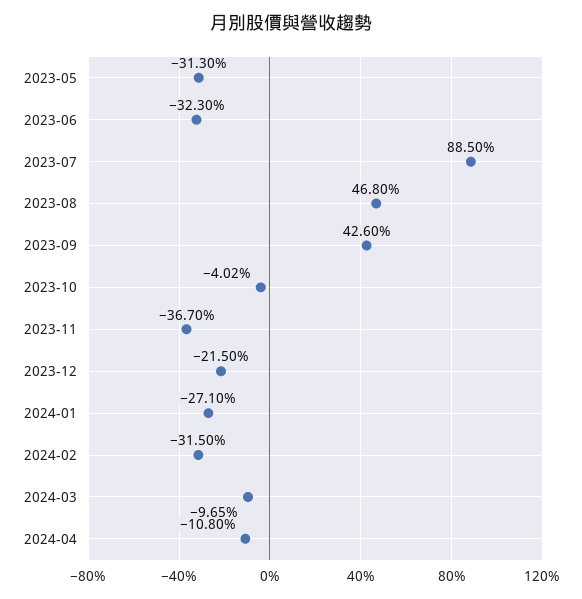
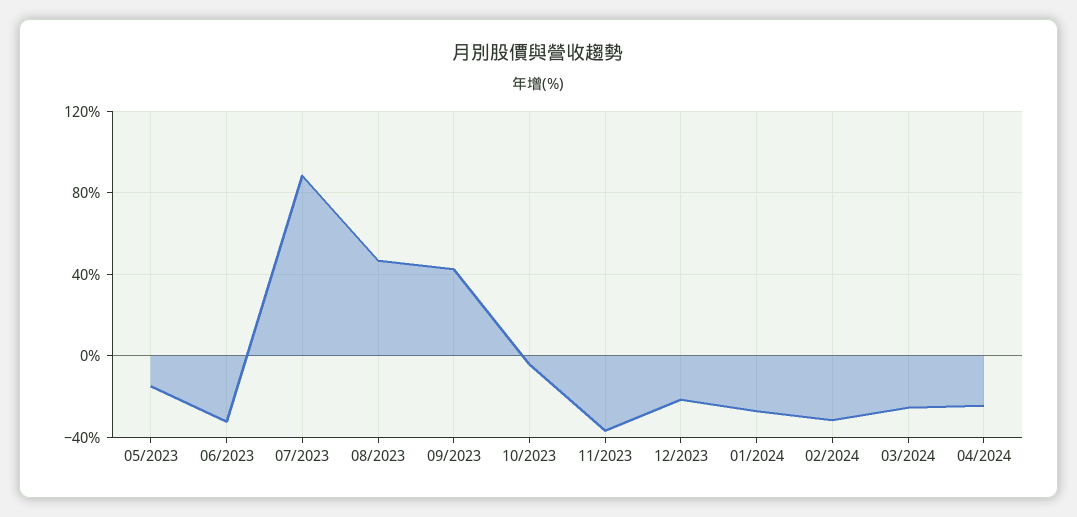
2023-05: -31.3 -> -15
2024-03: -9.65 -> -25
2024-04: -10.8 -> -25

